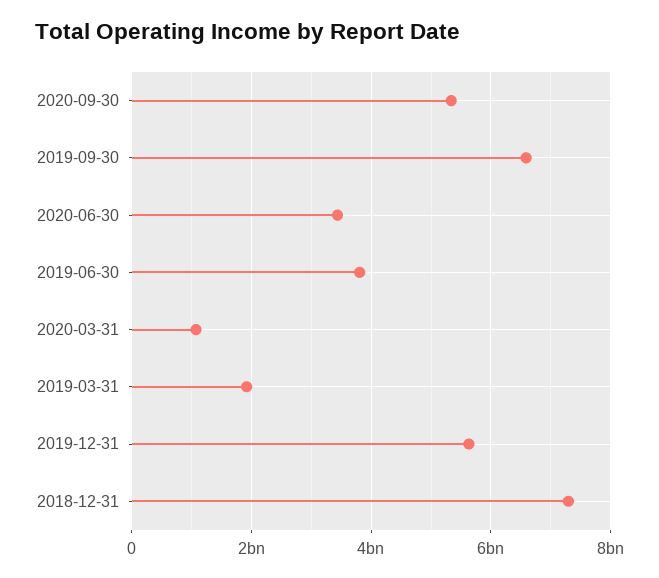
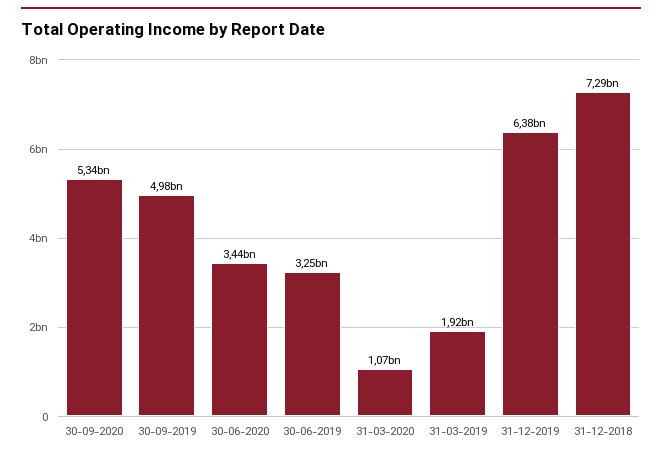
2019-09-30: 6600000000 -> 4980000000
2019-06-30: 3800000000 -> 3250000000
2019-12-31: 5600000000 -> 6380000000

